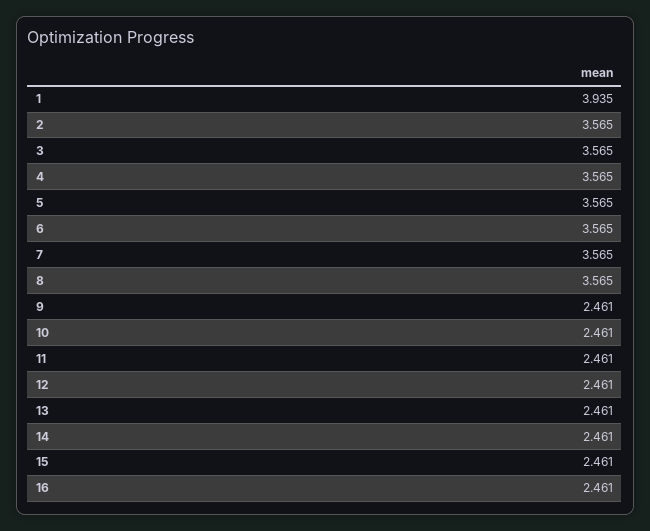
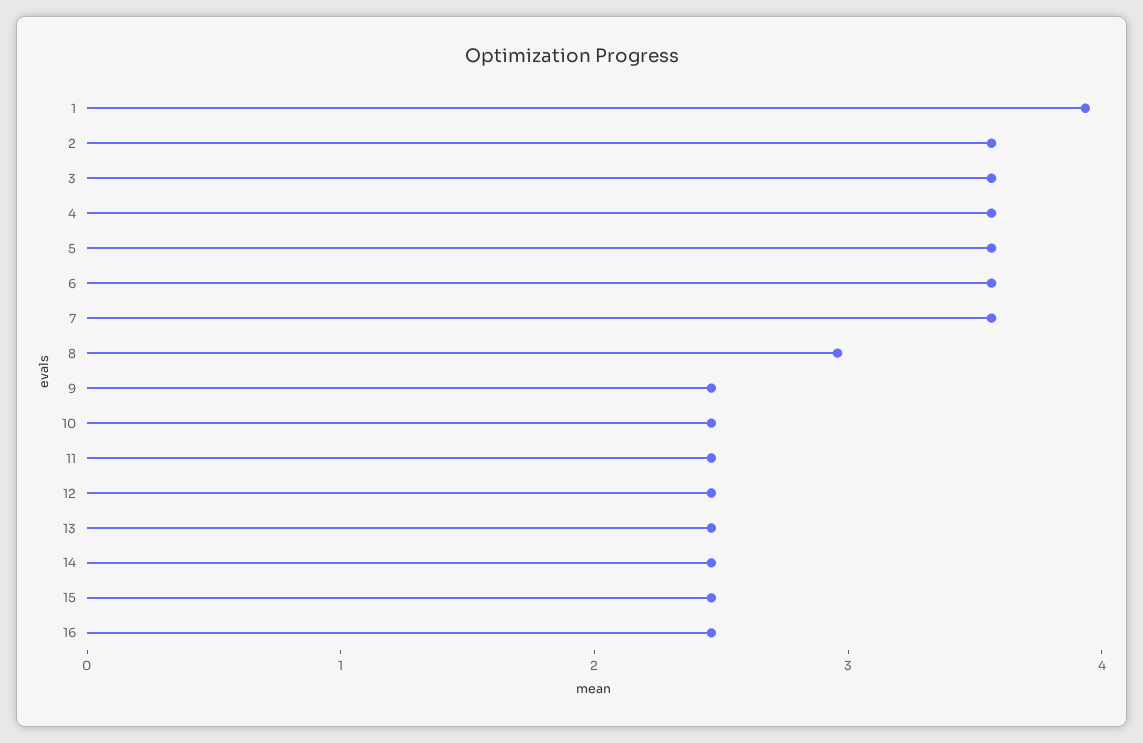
8: 3.565 -> 3

